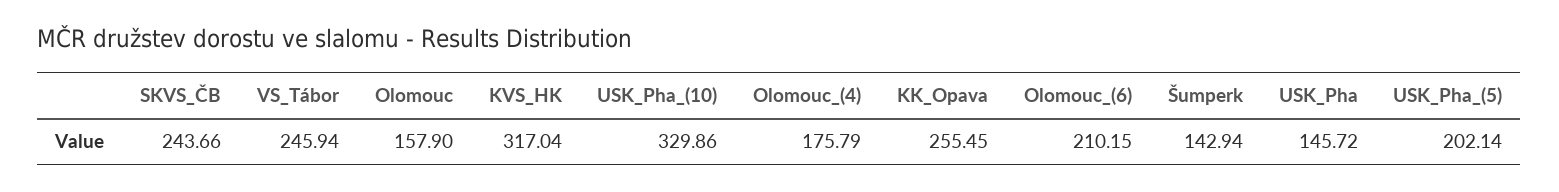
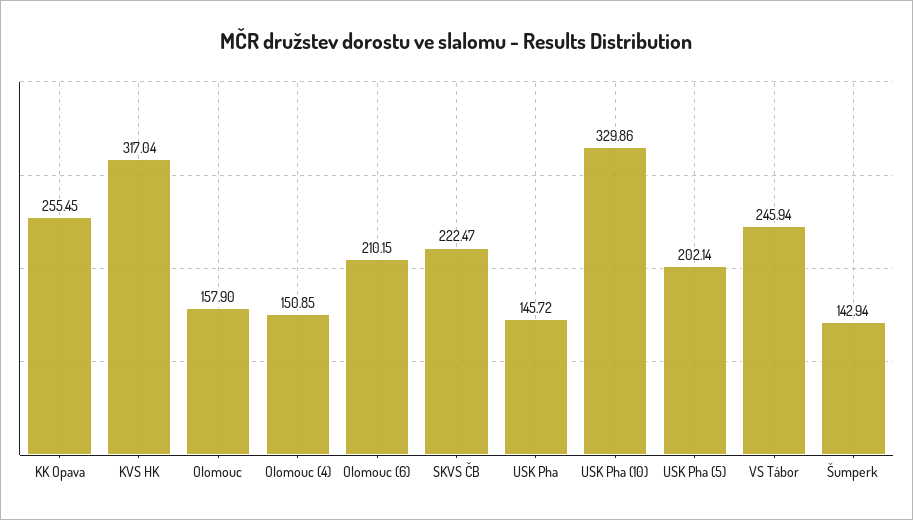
SKVS_ČB: 243.66 -> 222.47
Olomouc_(4): 175.79 -> 150.85

